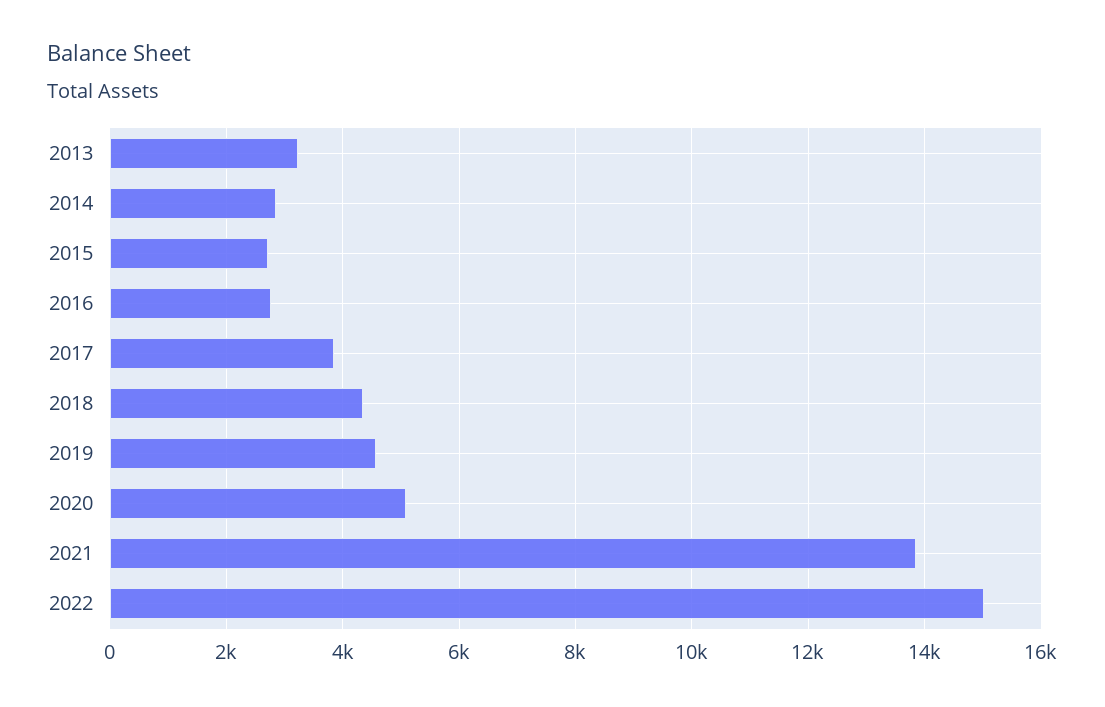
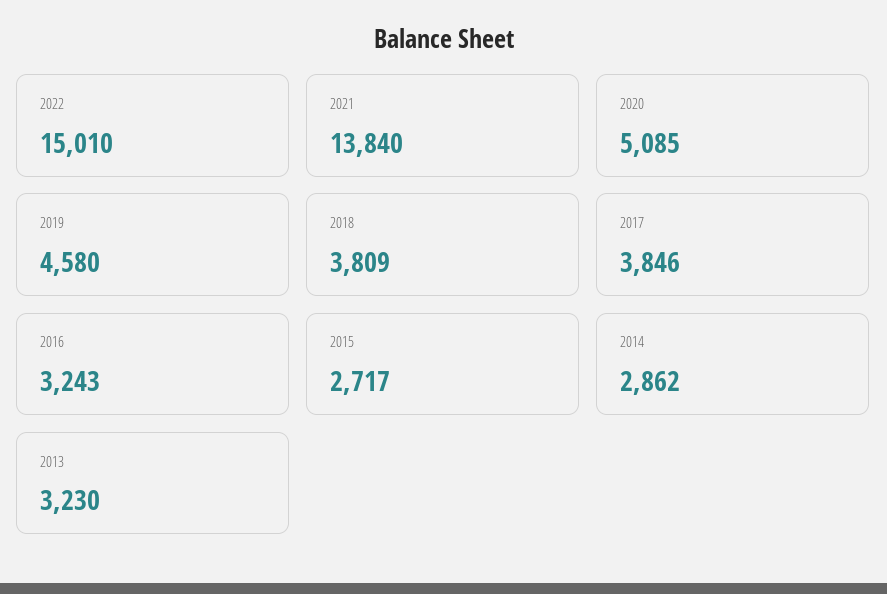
2016: 2800 -> 3243
2018: 4400 -> 3809

